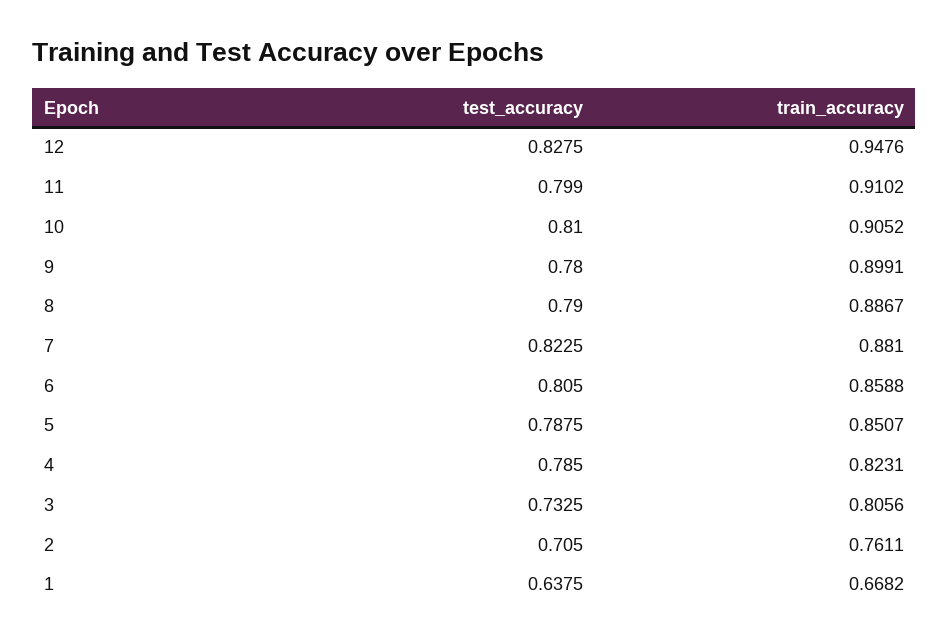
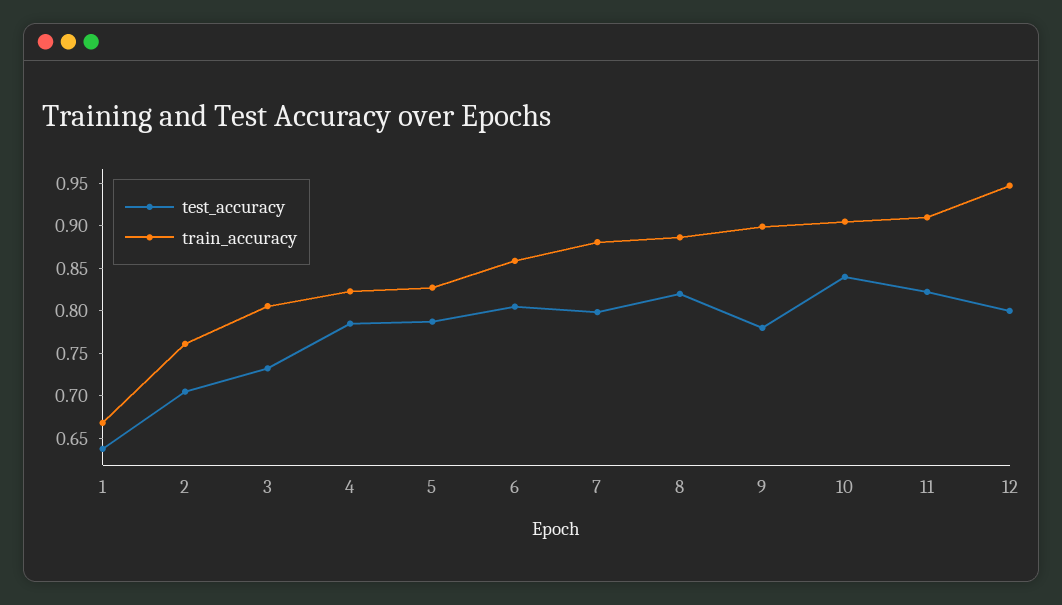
test_accuracy, 12: 0.8275 -> 0.8
test_accuracy, 11: 0.799 -> 0.82
test_accuracy, 10: 0.81 -> 0.84
test_accuracy, 8: 0.79 -> 0.82
test_accuracy, 7: 0.8225 -> 0.8
train_accuracy, 5: 0.8507 -> 0.83

